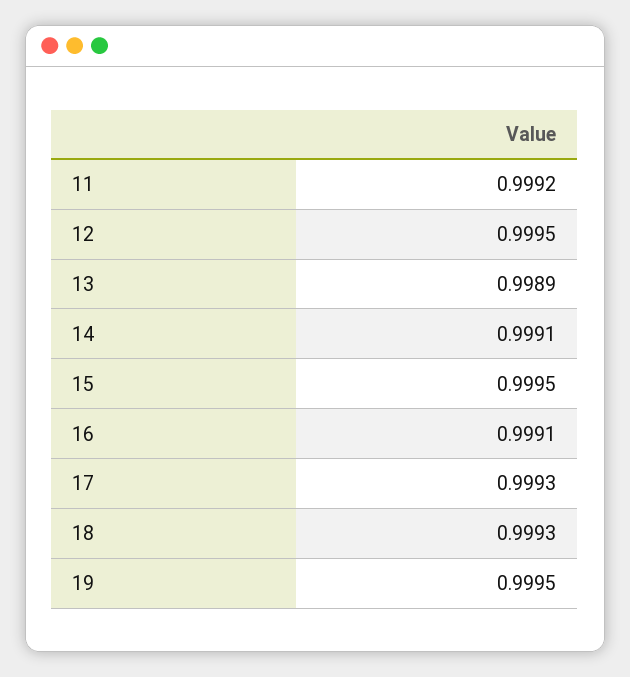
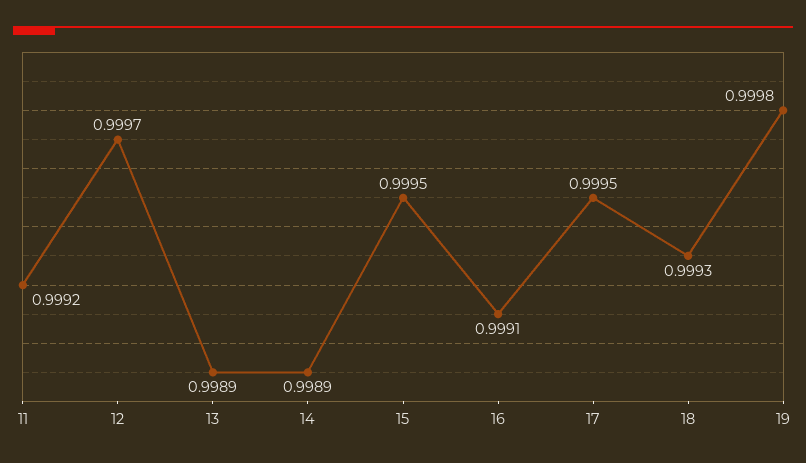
12: 0.9995 -> 0.9997
14: 0.9991 -> 0.9989
17: 0.9993 -> 0.9995
19: 0.9995 -> 0.9998

